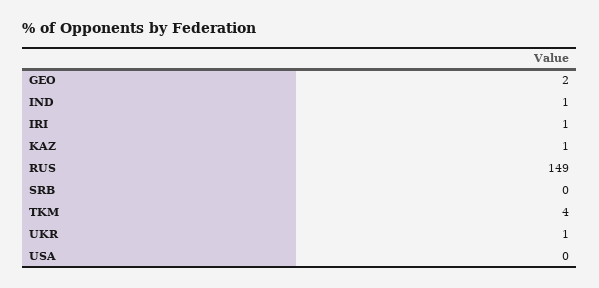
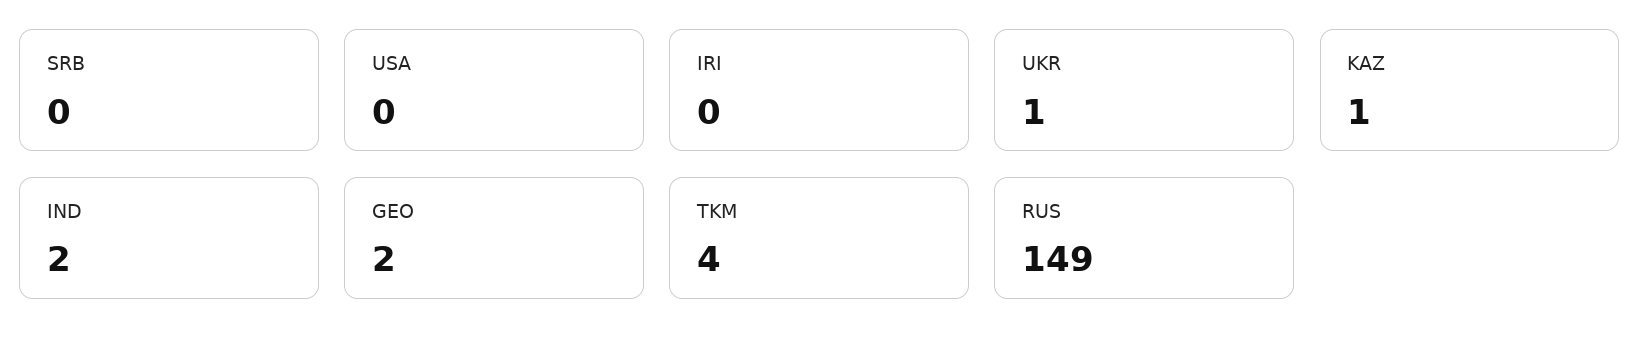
IND: 1 -> 2
IRI: 1 -> 0

